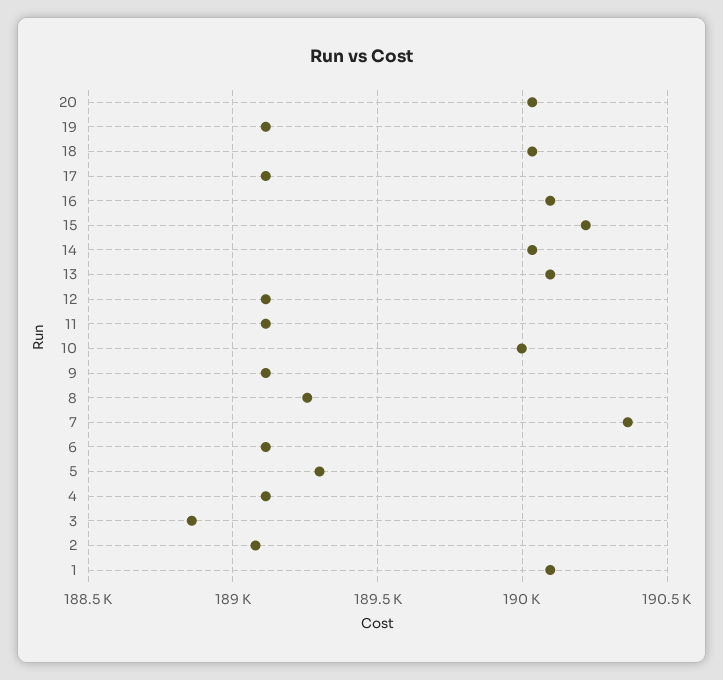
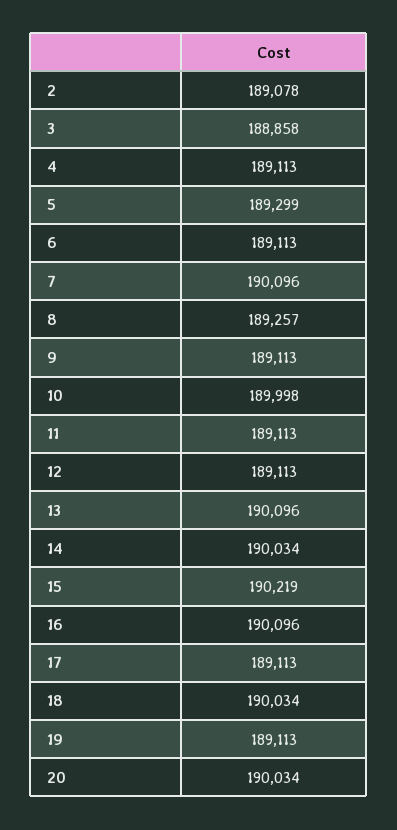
7: 190350 -> 190096
1: 190100 -> none

